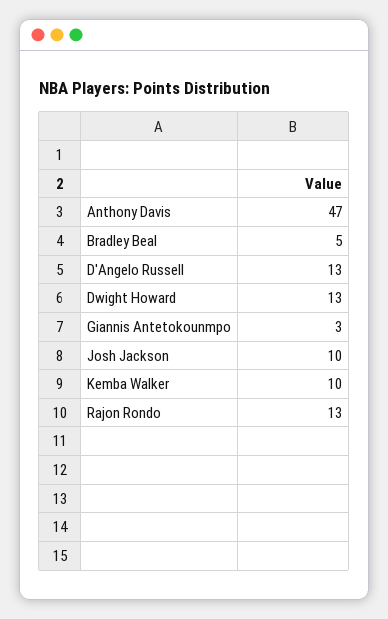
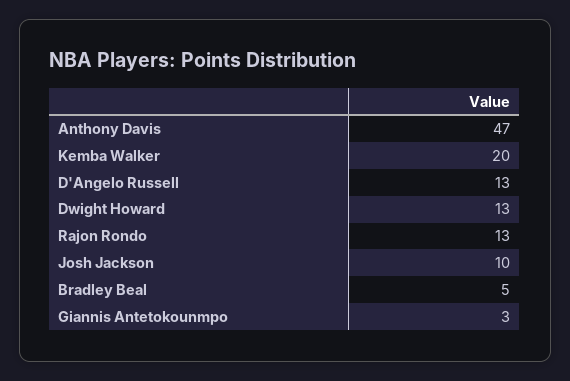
Kemba Walker: 10 -> 20

